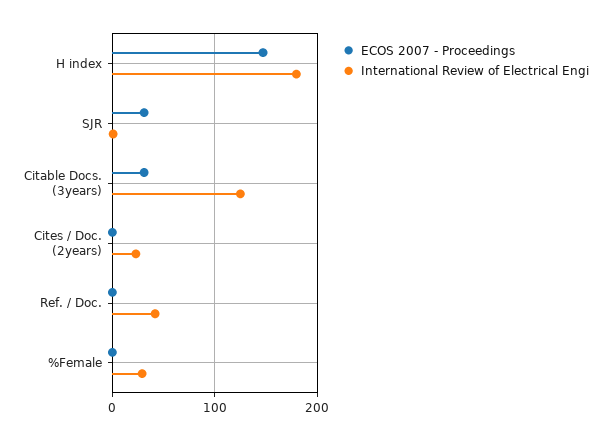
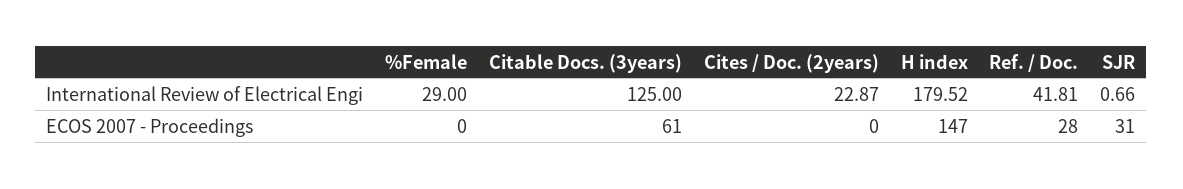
ECOS 2007 - Proceedings, Citable Docs. (3years): 30 -> 61
ECOS 2007 - Proceedings, Ref. / Doc.: 0 -> 28

